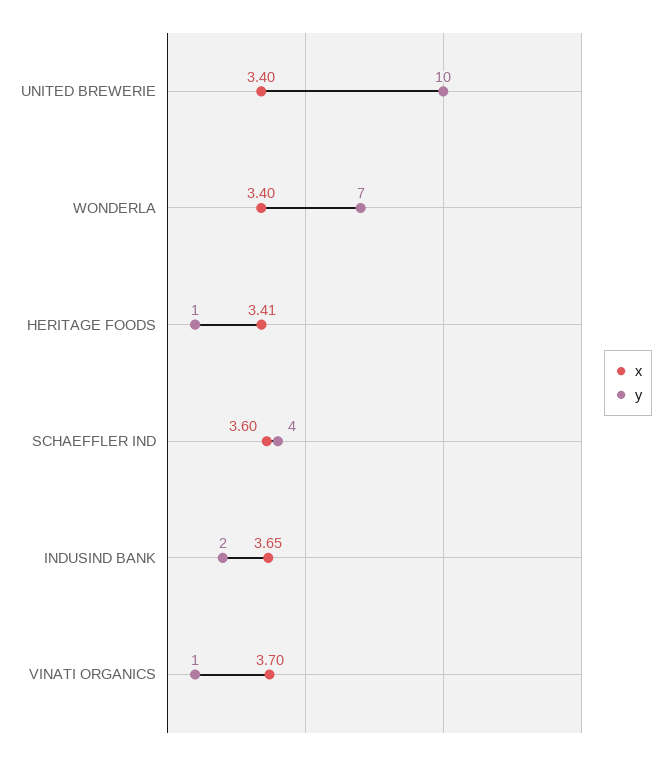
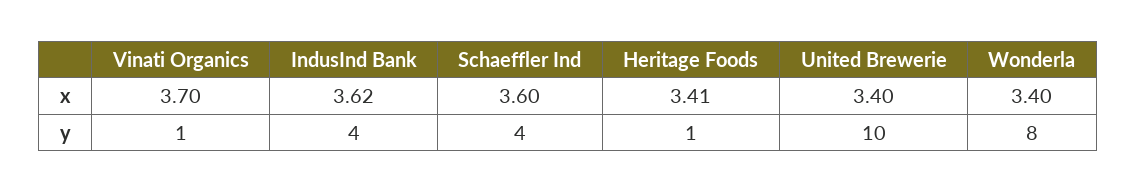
y, WONDERLA: 7 -> 8
x, INDUSIND BANK: 3.65 -> 3.62
y, INDUSIND BANK: 2 -> 4

